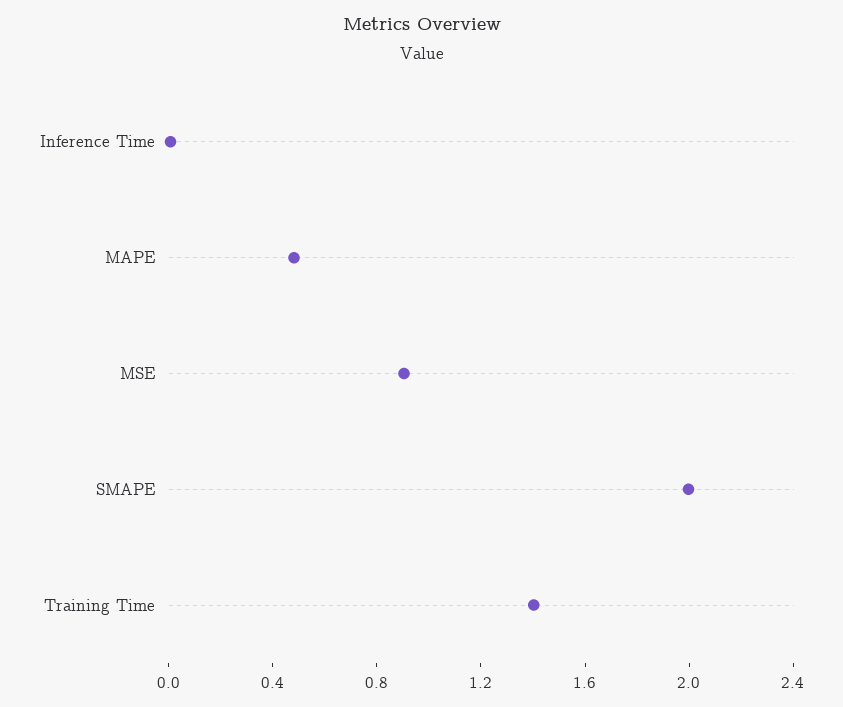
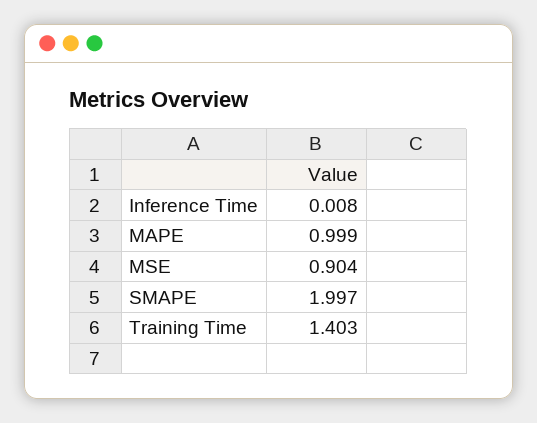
MAPE: 0.5 -> 0.999

